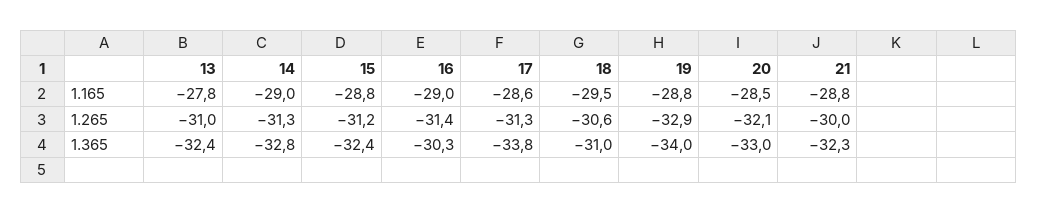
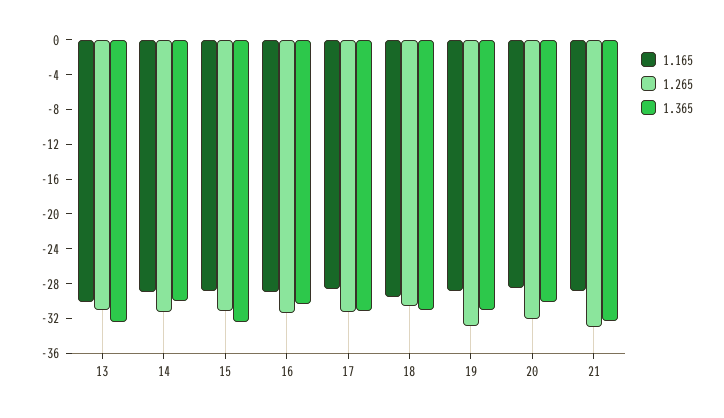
1.165, 13: -27.8 -> -30
1.265, 21: -30 -> -33
1.365, 14: -32.8 -> -30
1.365, 17: -33.8 -> -31
1.365, 19: -34 -> -31
1.365, 20: -33 -> -30

